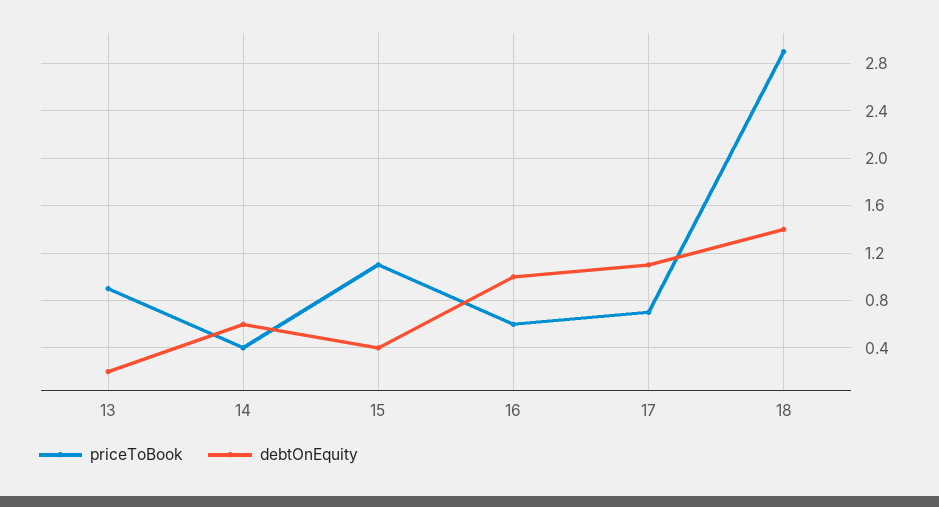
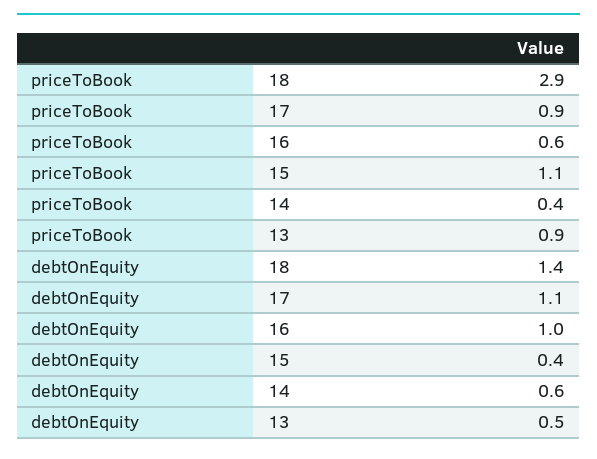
debtOnEquity, 13: 0.2 -> 0.5
priceToBook, 17: 0.7 -> 0.9

